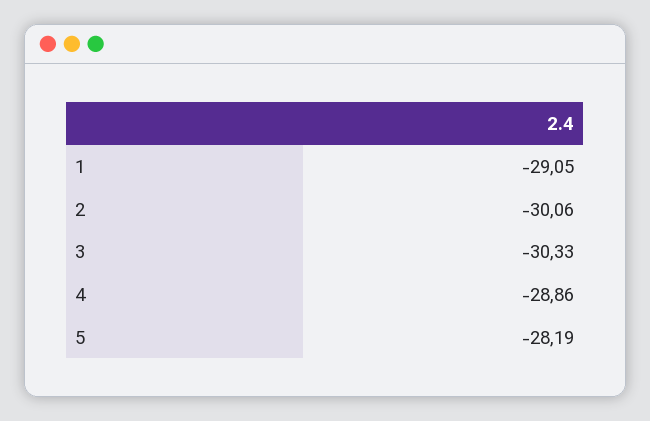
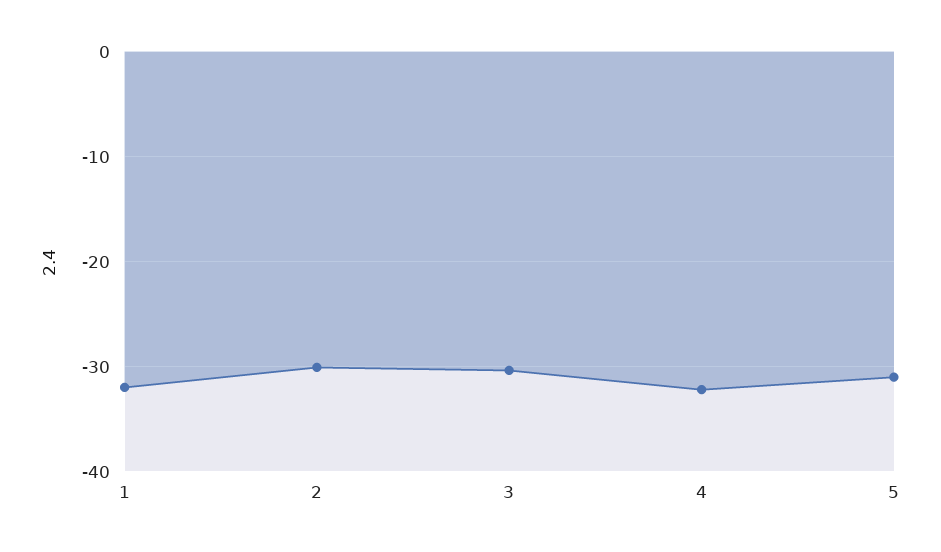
1: -29.05 -> -32
4: -28.86 -> -32
5: -28.19 -> -31

